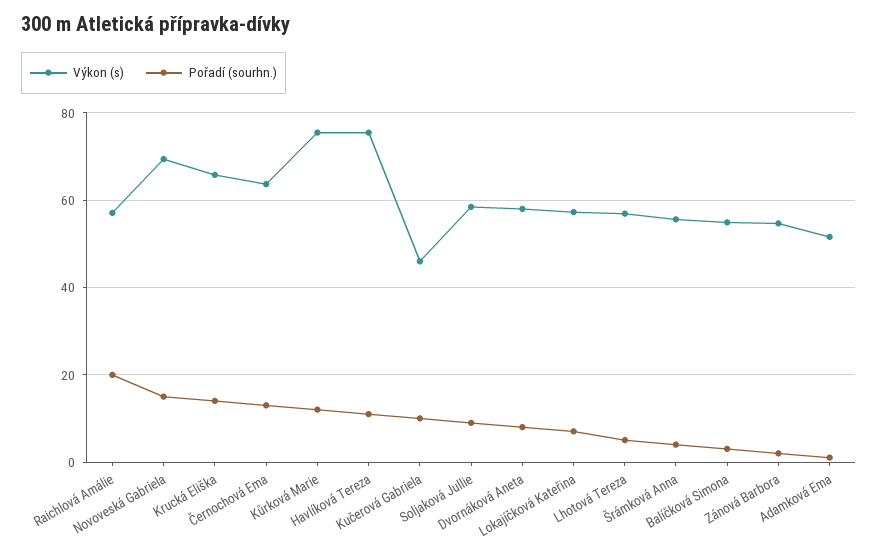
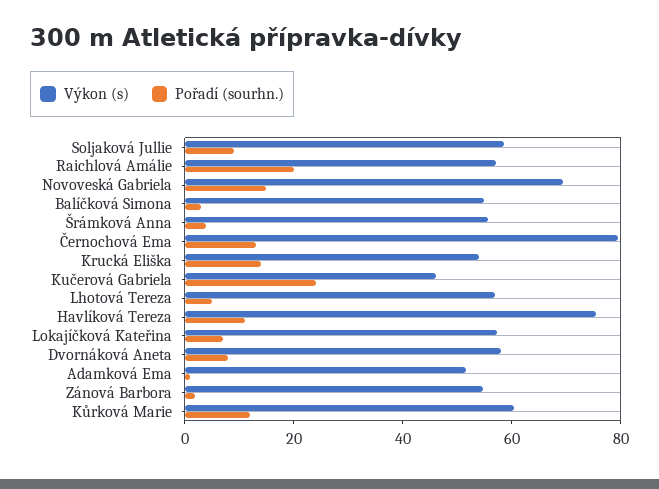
Výkon (s), Krucká Eliška: 66 -> 55
Výkon (s), Černochová Ema: 64 -> 80
Výkon (s), Kůrková Marie: 76 -> 60
Pořadí (sourhn.), Kučerová Gabriela: 10 -> 25

